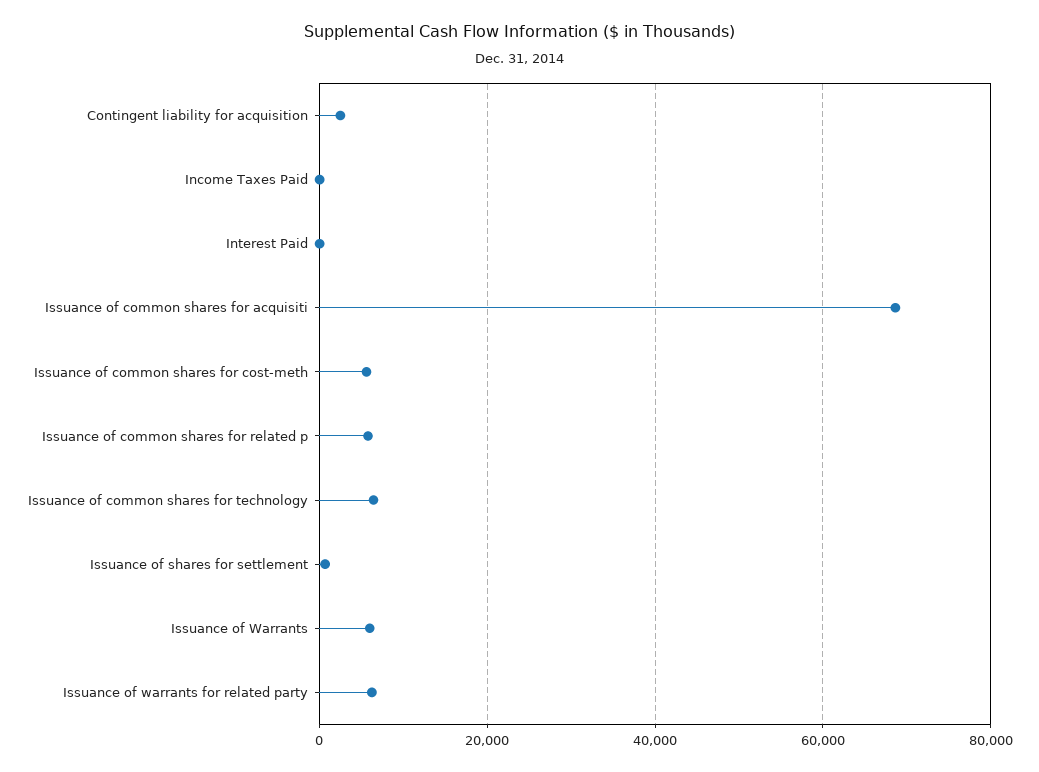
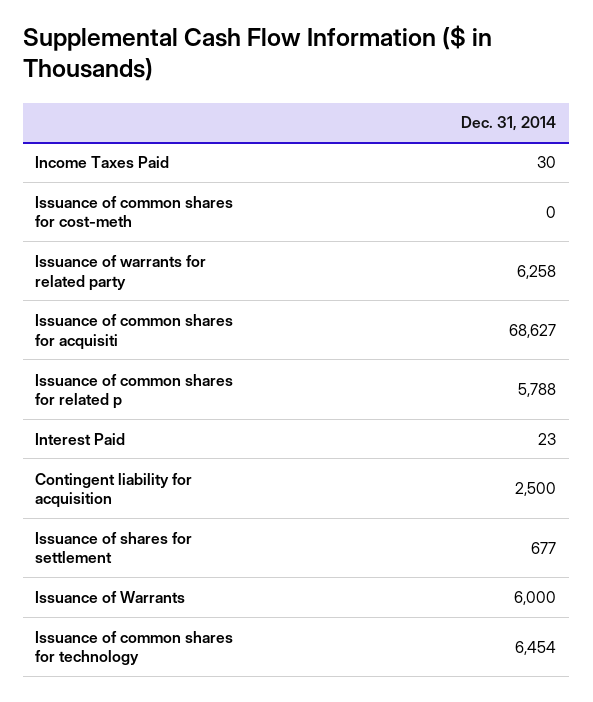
Issuance of common shares for cost-meth: 6000 -> 0

